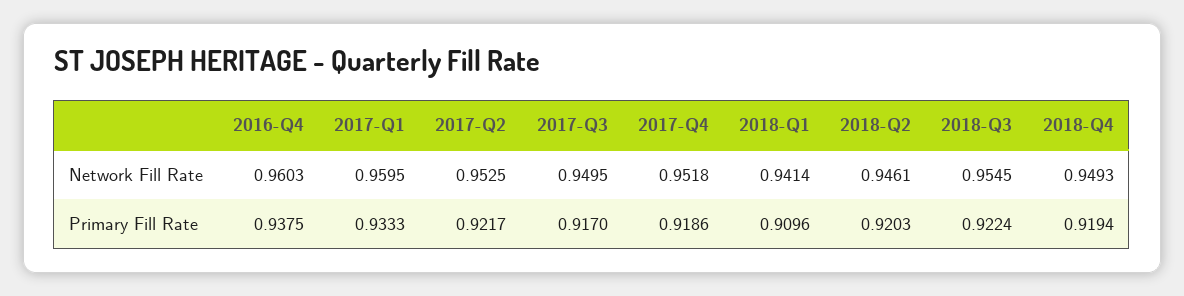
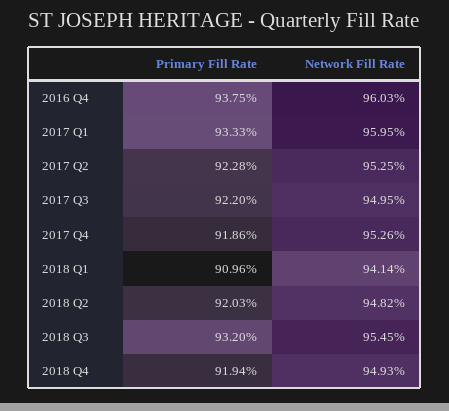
2017-Q4, Network Fill Rate: 0.9518 -> 0.9526
2018-Q2, Network Fill Rate: 0.9461 -> 0.9482
2017-Q2, Primary Fill Rate: 0.9217 -> 0.9228
2017-Q3, Primary Fill Rate: 0.917 -> 0.922
2018-Q3, Primary Fill Rate: 0.9224 -> 0.932

